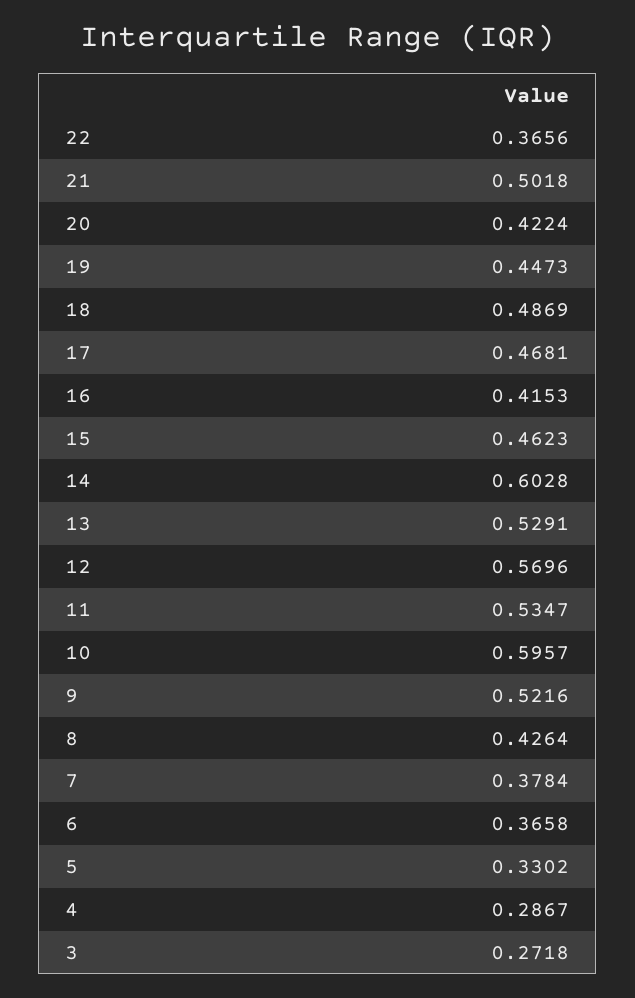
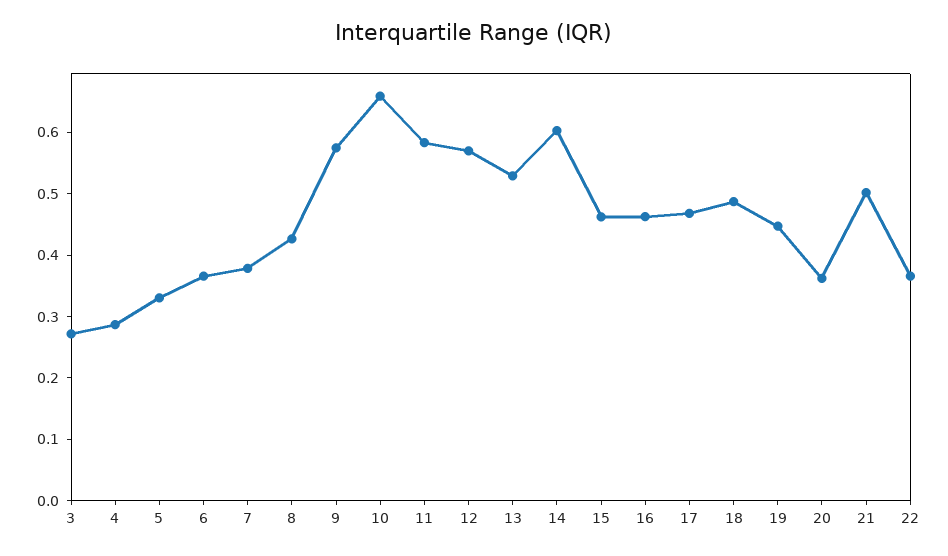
20: 0.4224 -> 0.36
16: 0.4153 -> 0.46
11: 0.5347 -> 0.58
10: 0.5957 -> 0.66
9: 0.5216 -> 0.58

